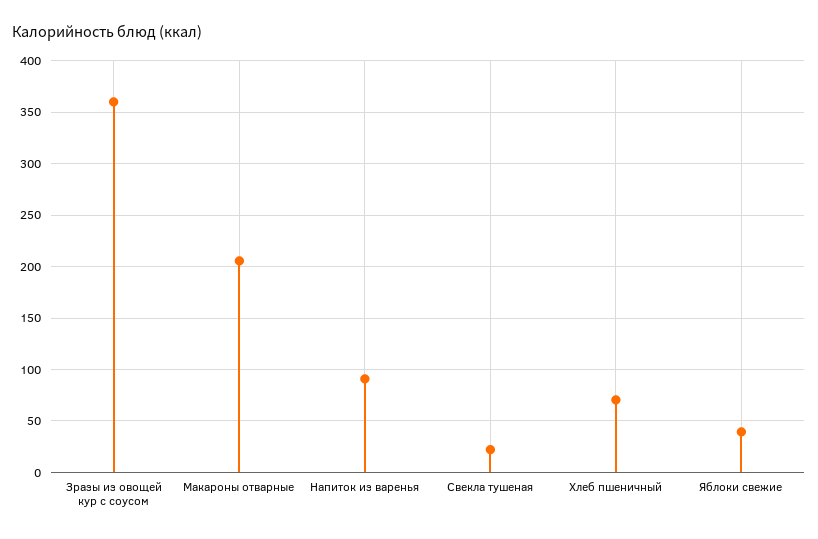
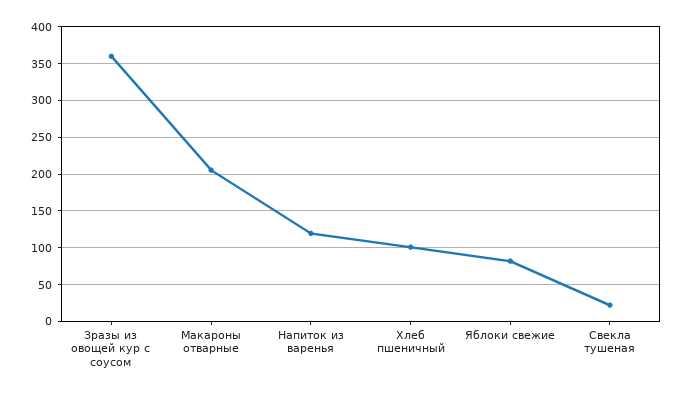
Напиток из варенья: 90 -> 120
Хлеб пшеничный: 70 -> 100
Яблоки свежие: 40 -> 80

